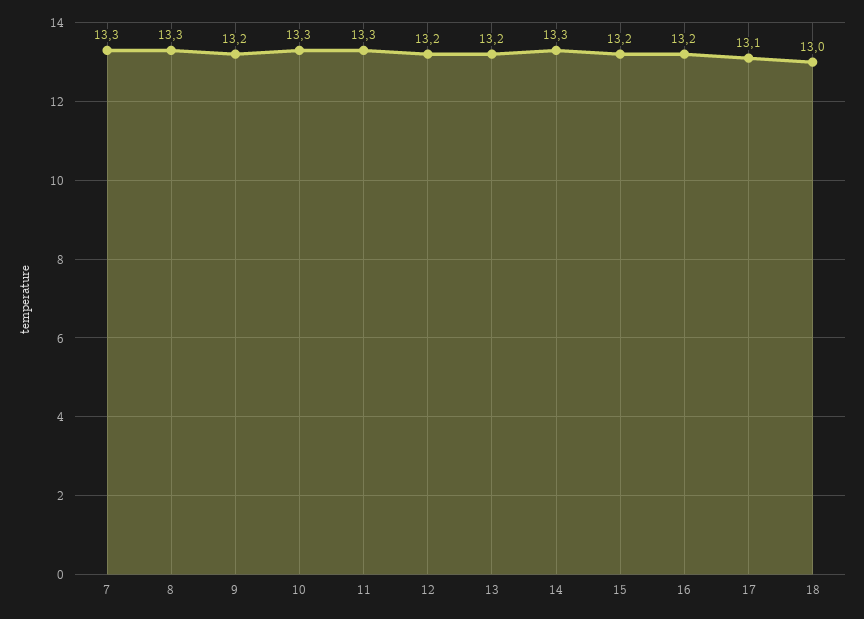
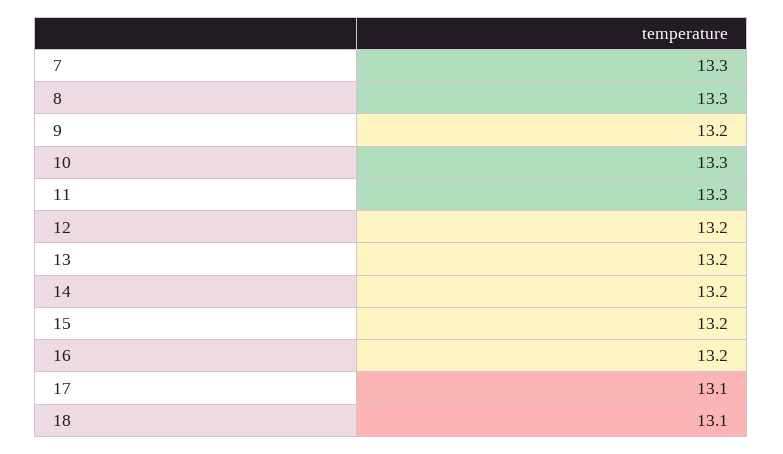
14: 13.3 -> 13.2
18: 13 -> 13.1

